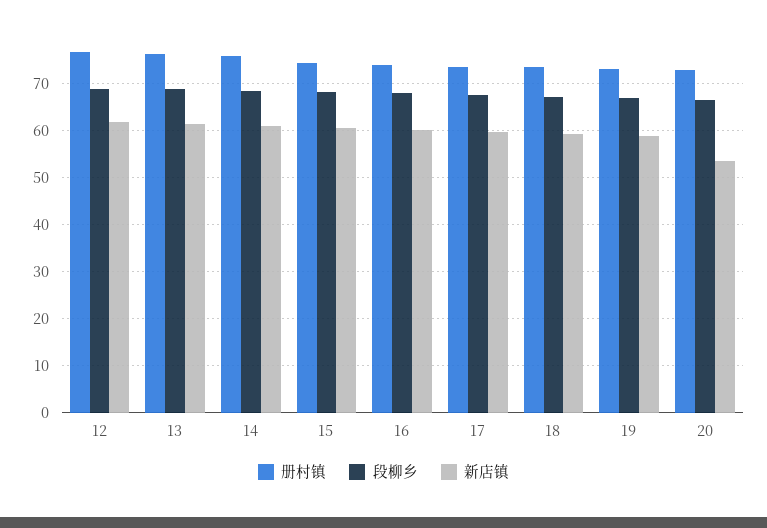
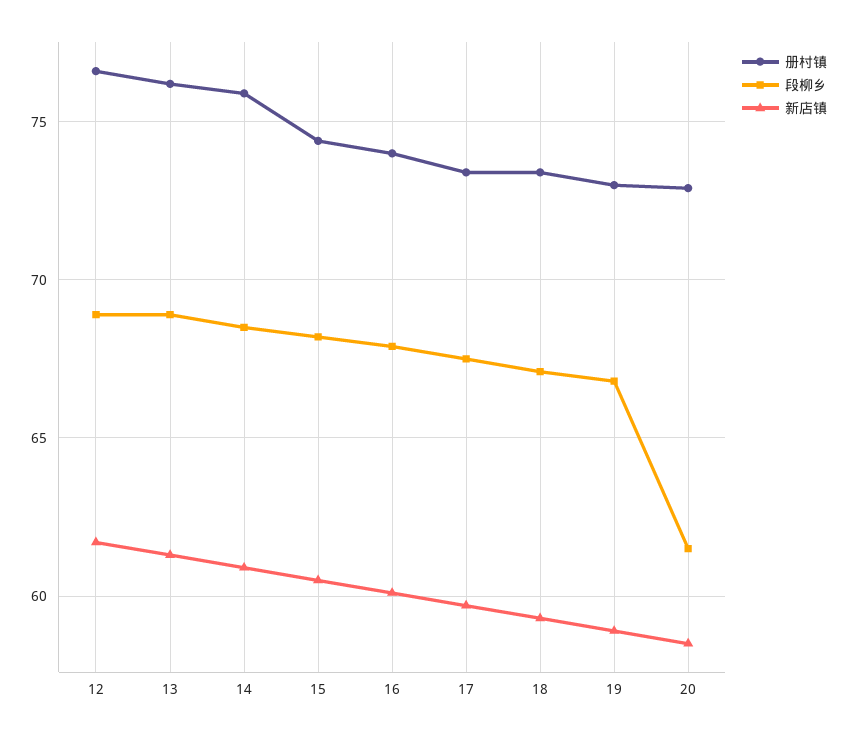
段柳乡, 20: 66 -> 61.5
新店镇, 20: 54 -> 58.5

